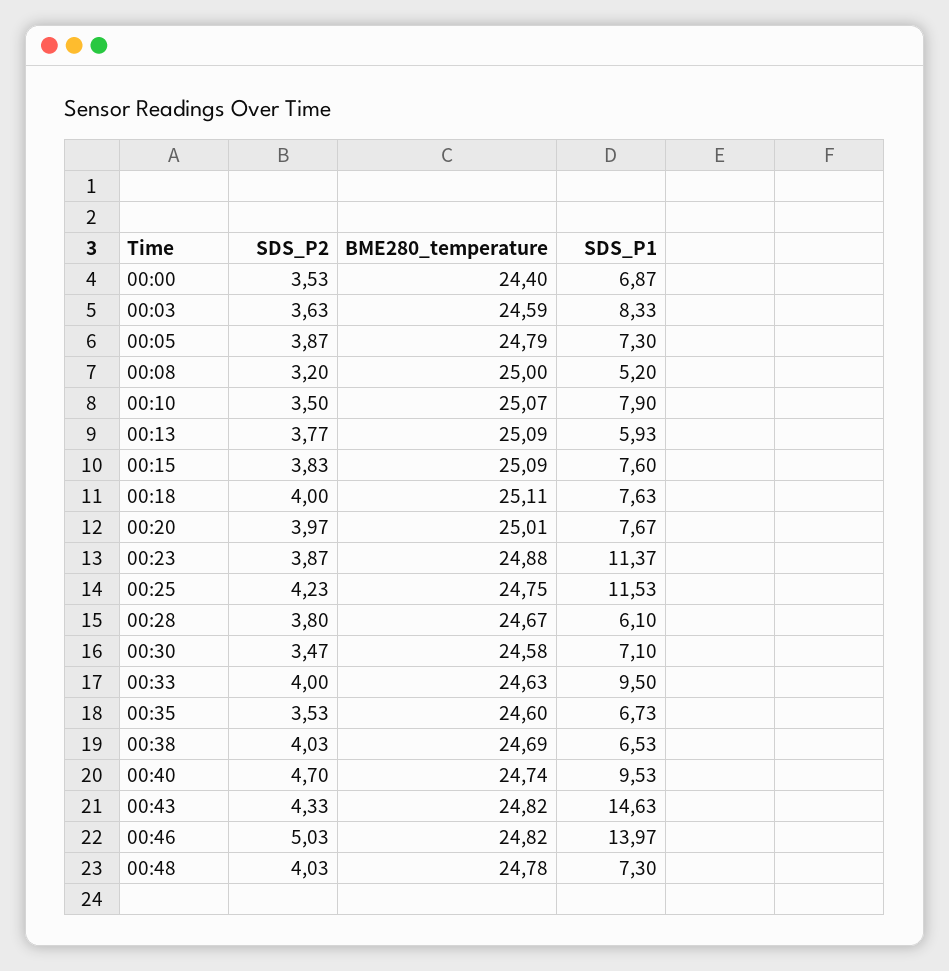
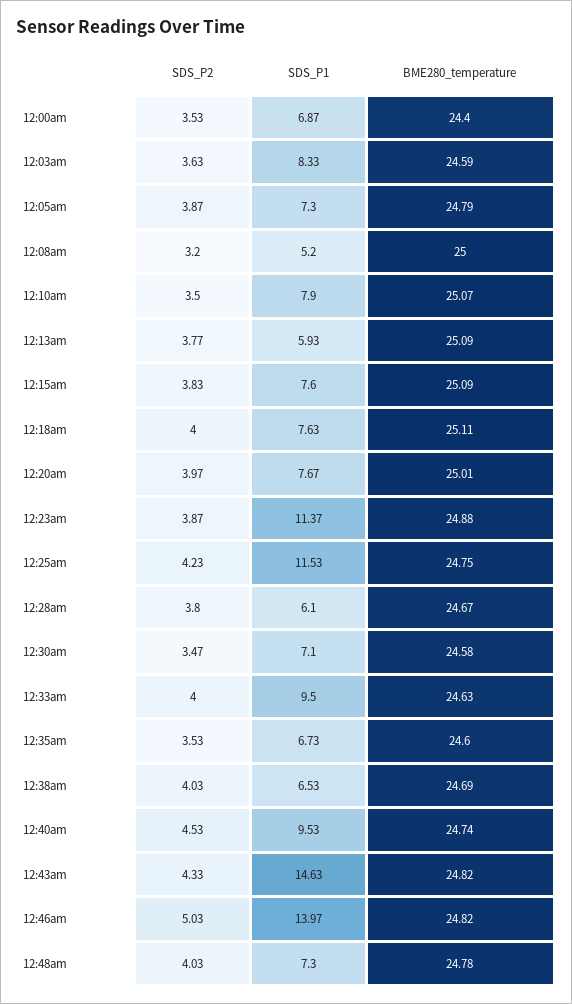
SDS_P2, 00:40: 4.7 -> 4.53

